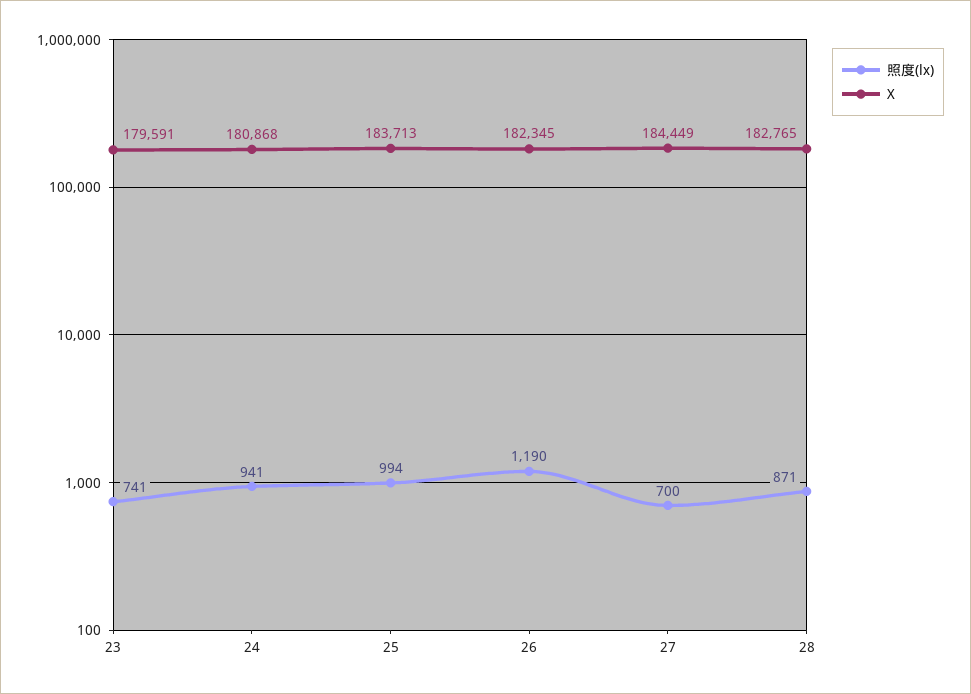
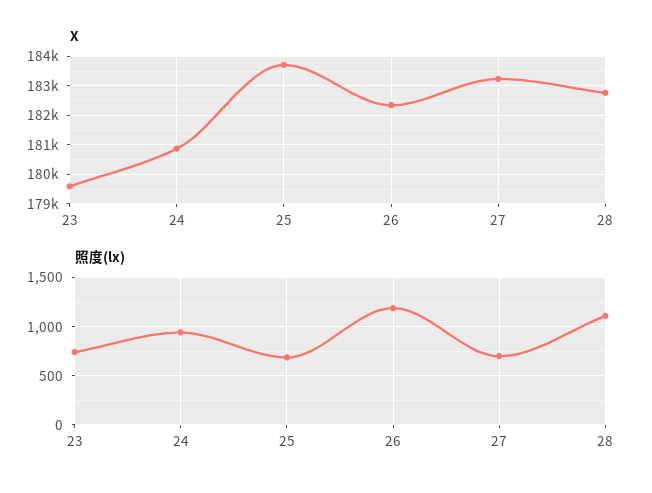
照度(lx), 25: 994 -> 700
X, 27: 184449 -> 183250
照度(lx), 28: 871 -> 1100

